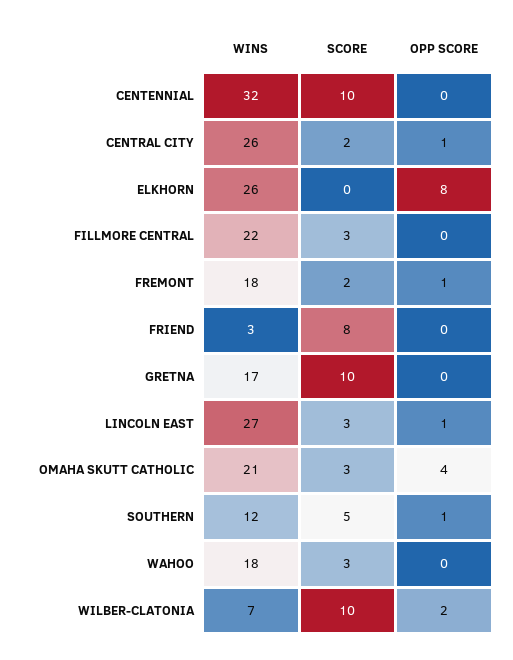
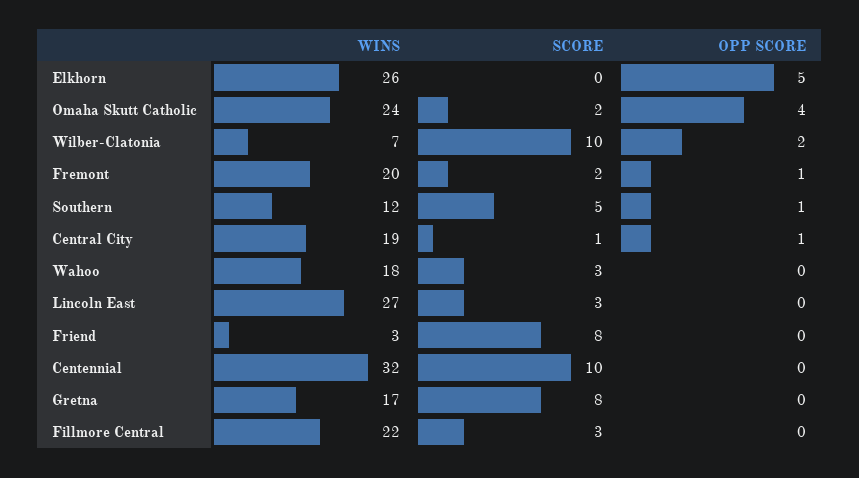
WINS, CENTRAL CITY: 26 -> 19
SCORE, CENTRAL CITY: 2 -> 1
OPP SCORE, ELKHORN: 8 -> 5
WINS, FREMONT: 18 -> 20
SCORE, GRETNA: 10 -> 8
OPP SCORE, LINCOLN EAST: 1 -> 0
WINS, OMAHA SKUTT CATHOLIC: 21 -> 24
SCORE, OMAHA SKUTT CATHOLIC: 3 -> 2

